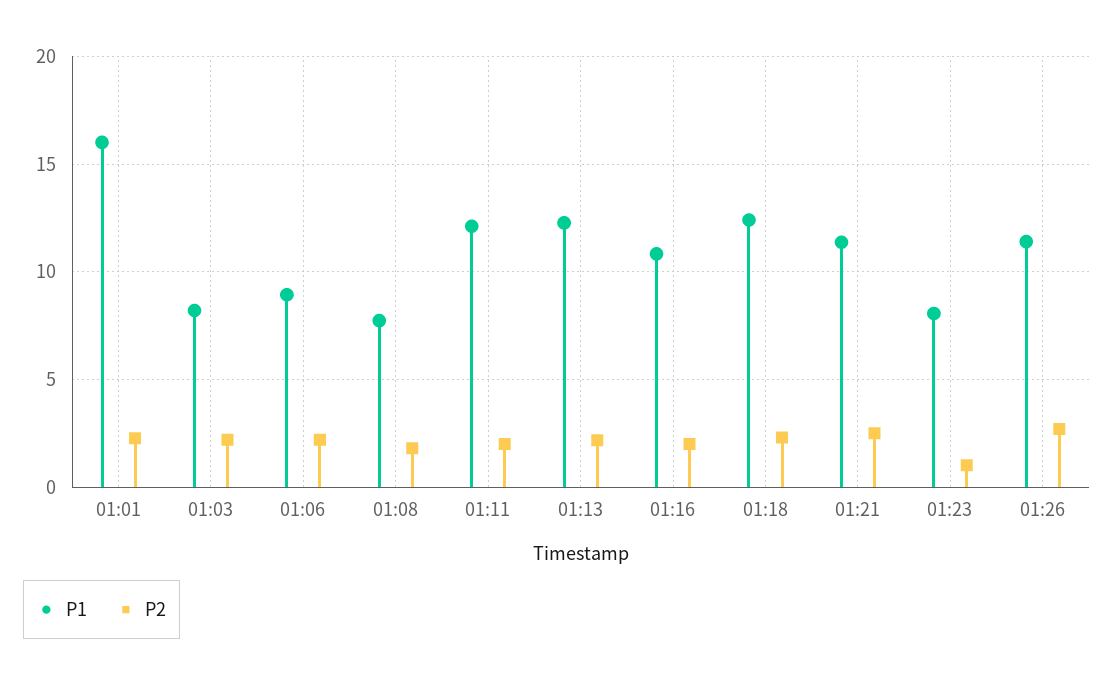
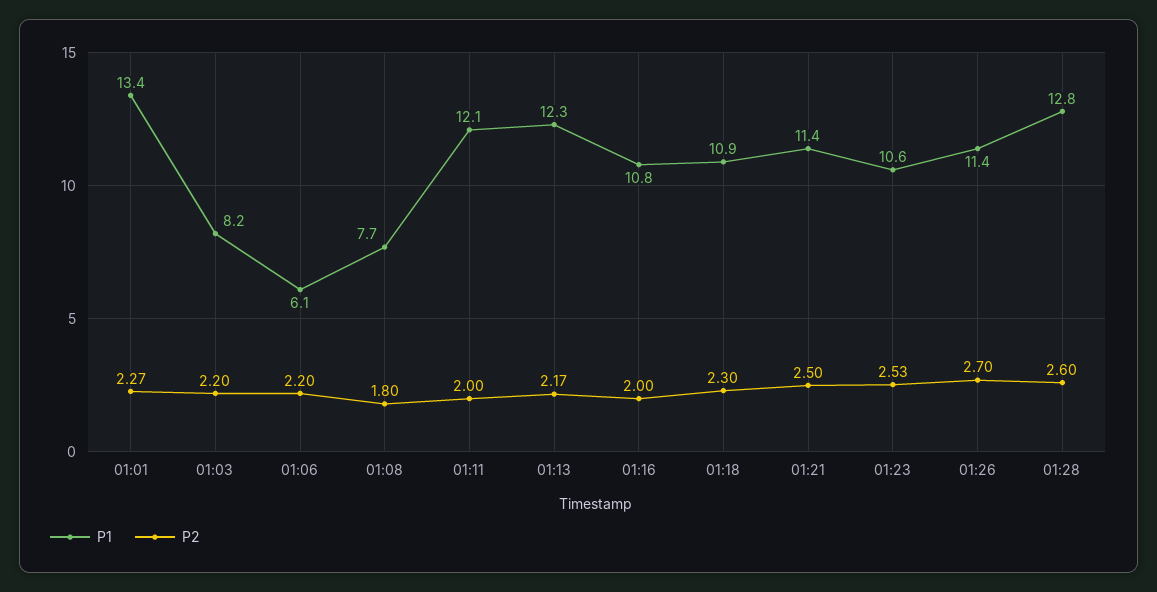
P1, 01:01: 16 -> 13.4
P1, 01:06: 9 -> 6.1
P1, 01:18: 12.5 -> 10.9
P1, 01:23: 8 -> 10.6
P2, 01:23: 1 -> 2.53
P1, 01:28: none -> 12.8
P2, 01:28: none -> 2.6

